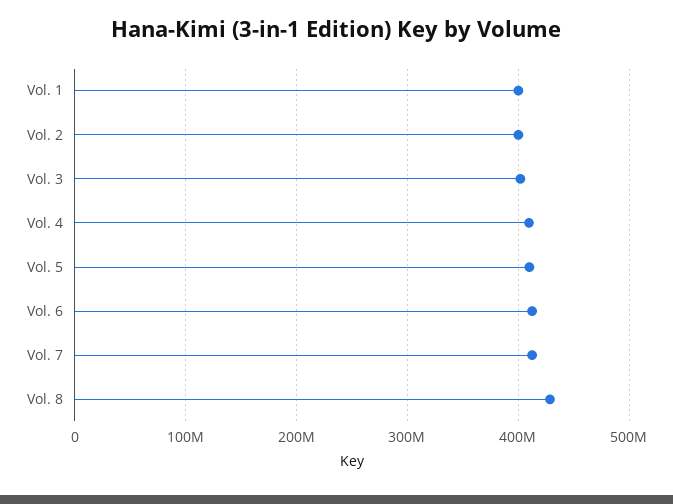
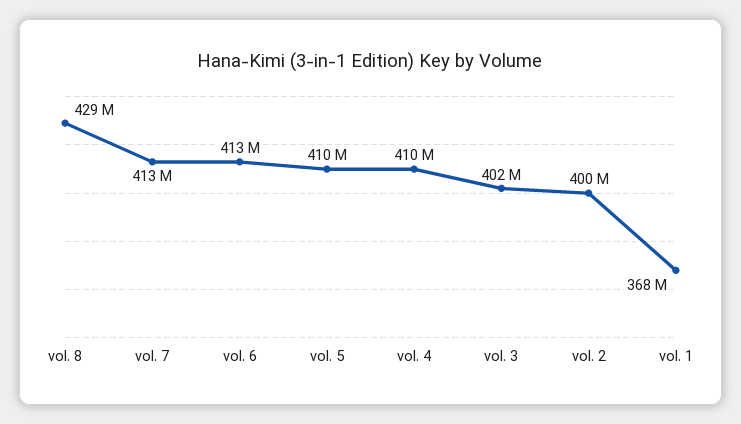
Vol. 1: 400000000 -> 368000000

